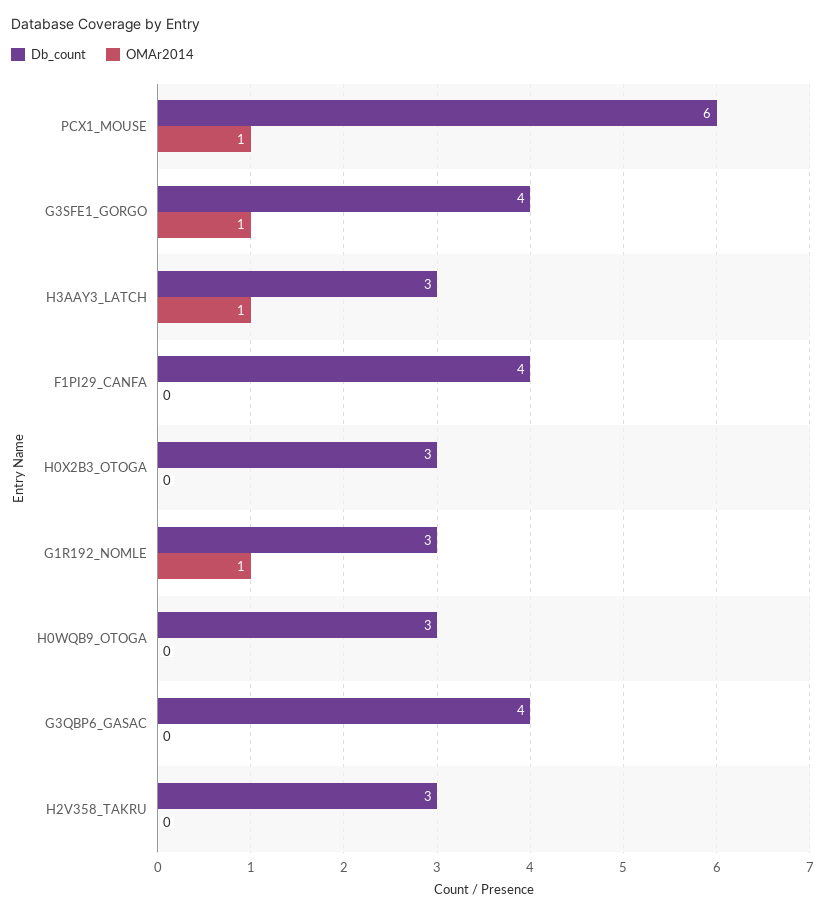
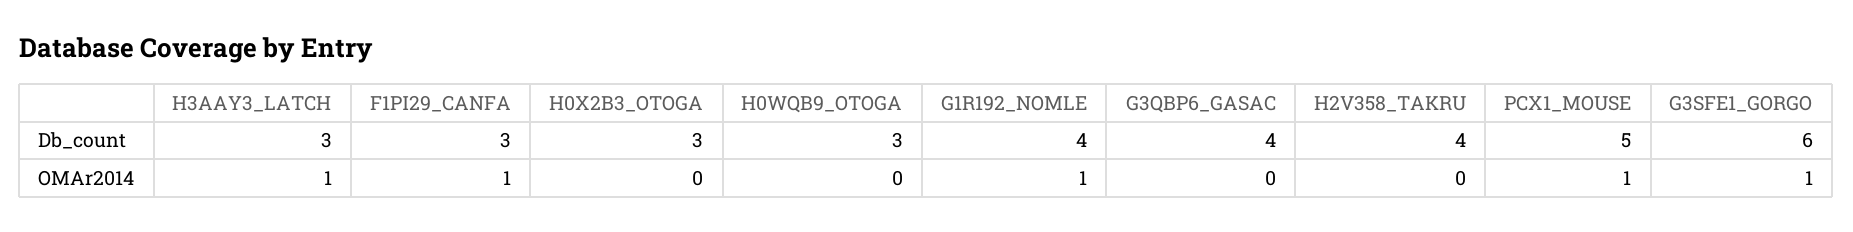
Db_count, PCX1_MOUSE: 6 -> 5
Db_count, G3SFE1_GORGO: 4 -> 6
Db_count, F1PI29_CANFA: 4 -> 3
OMAr2014, F1PI29_CANFA: 0 -> 1
Db_count, G1R192_NOMLE: 3 -> 4
Db_count, H2V358_TAKRU: 3 -> 4

